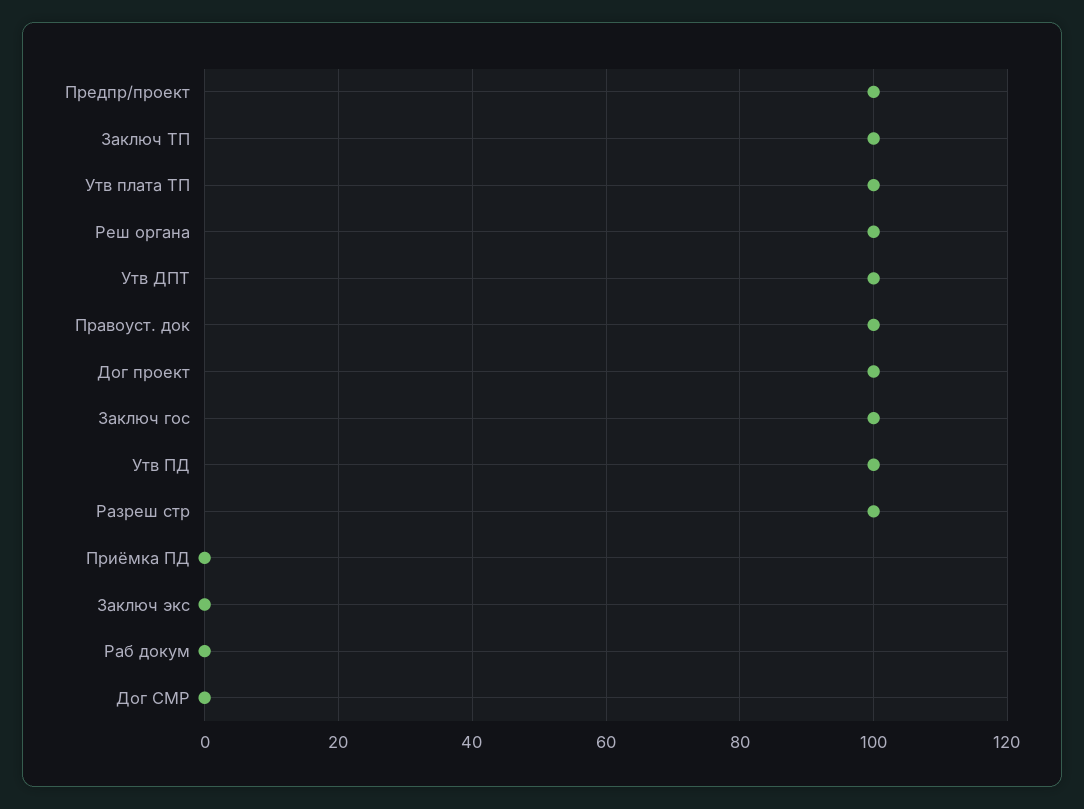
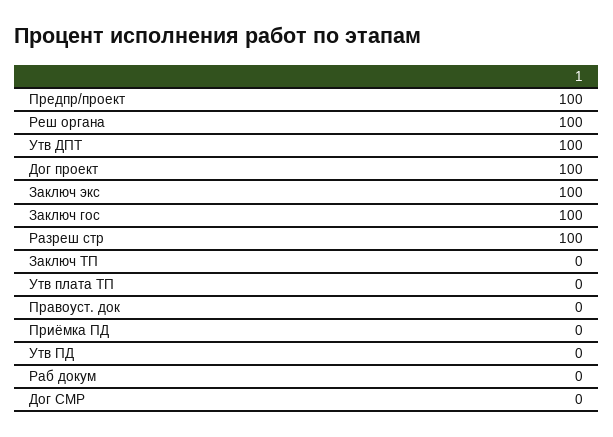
Заключ ТП: 100 -> 0
Утв плата ТП: 100 -> 0
Правоуст. док: 100 -> 0
Утв ПД: 100 -> 0
Заключ экс: 0 -> 100

